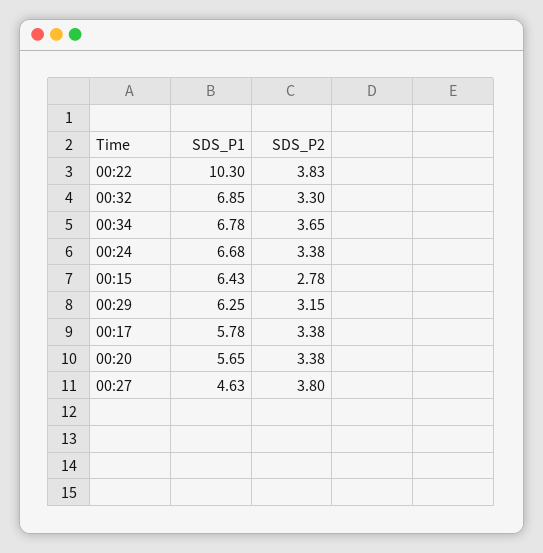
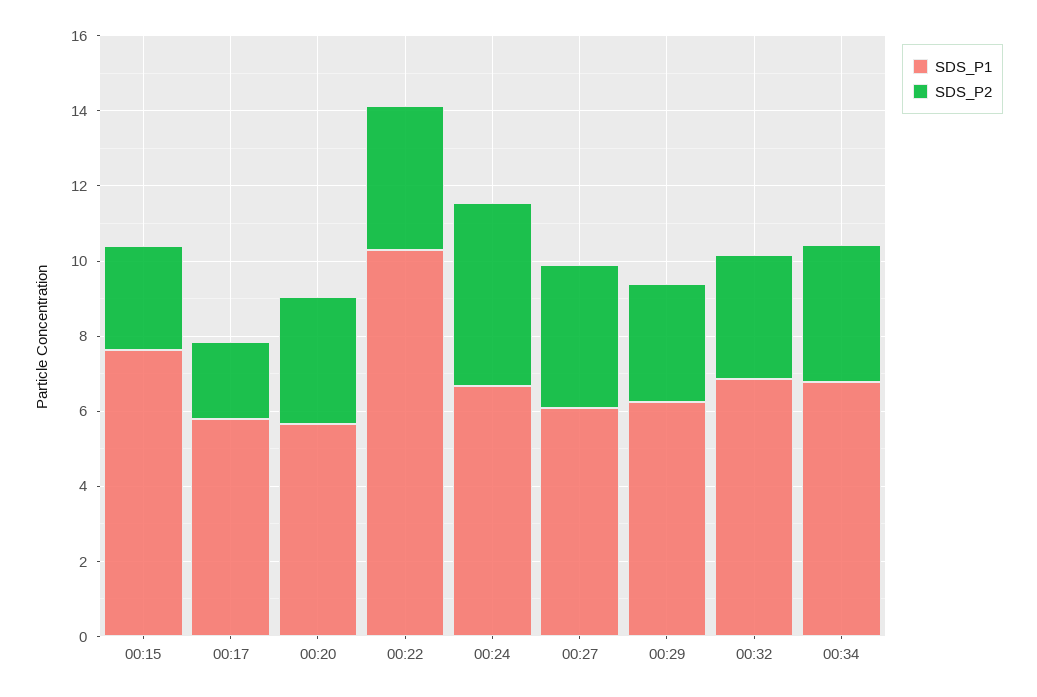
SDS_P2, 00:24: 3.38 -> 5
SDS_P1, 00:15: 6.43 -> 7.5
SDS_P2, 00:17: 3.38 -> 2
SDS_P1, 00:27: 4.63 -> 6

